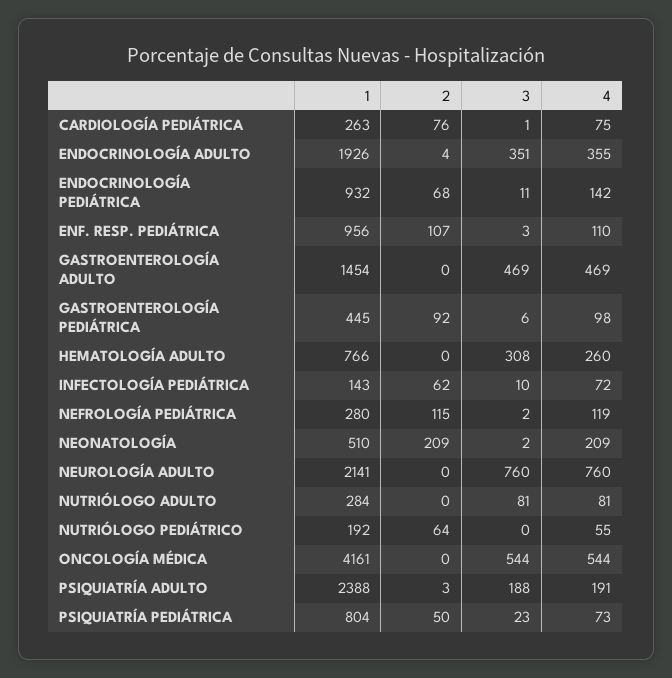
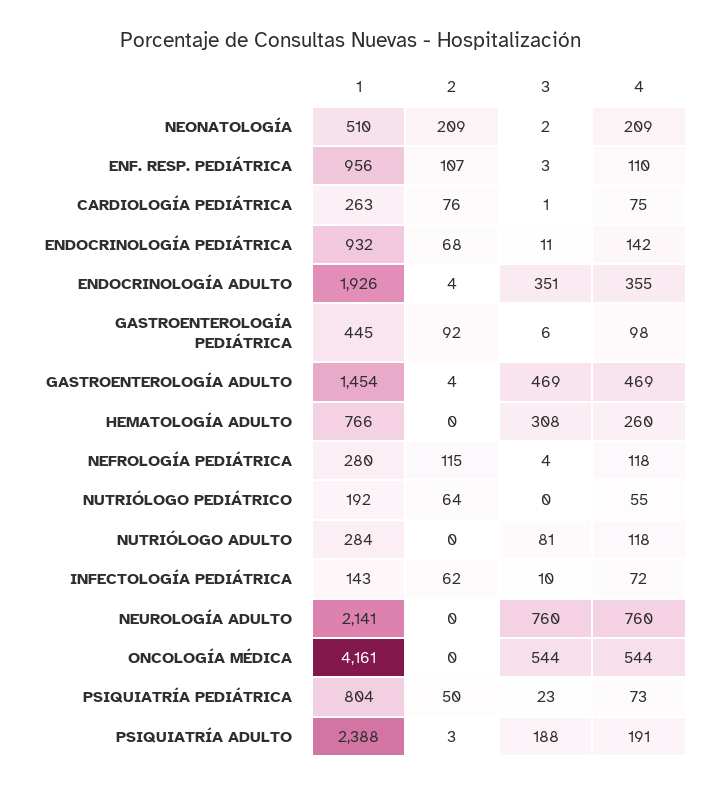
2, GASTROENTEROLOGÍA ADULTO: 0 -> 4
3, NEFROLOGÍA PEDIÁTRICA: 2 -> 4
4, NEFROLOGÍA PEDIÁTRICA: 119 -> 118
4, NUTRIÓLOGO ADULTO: 81 -> 118

